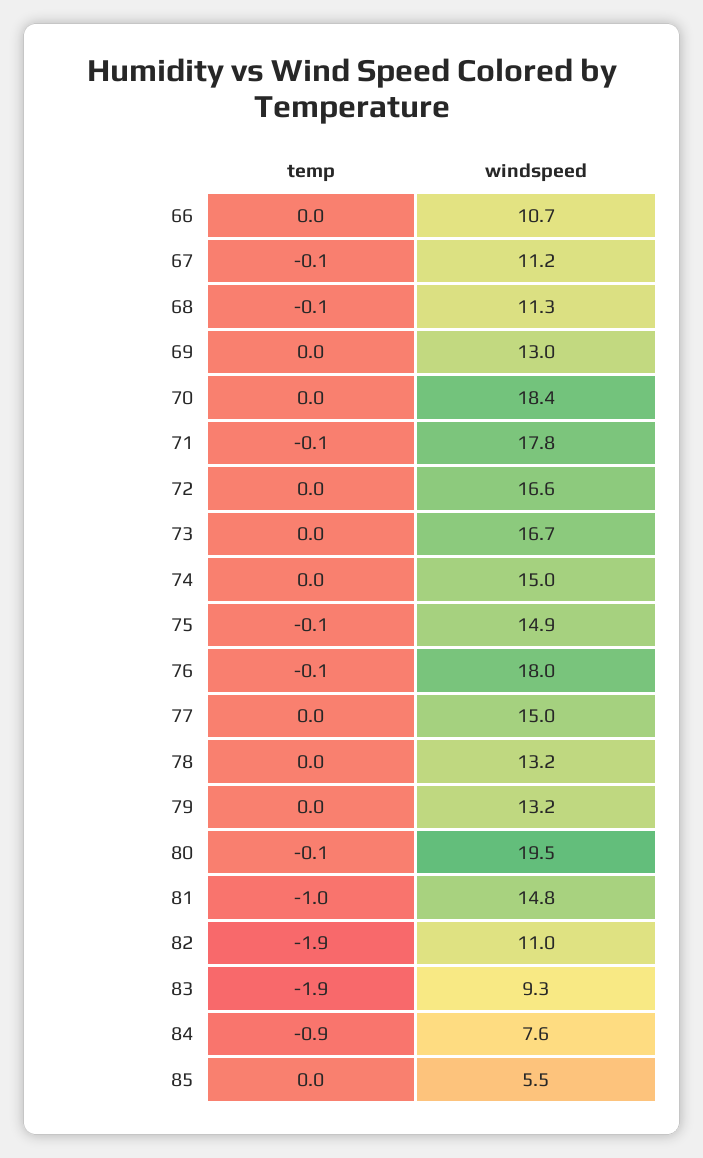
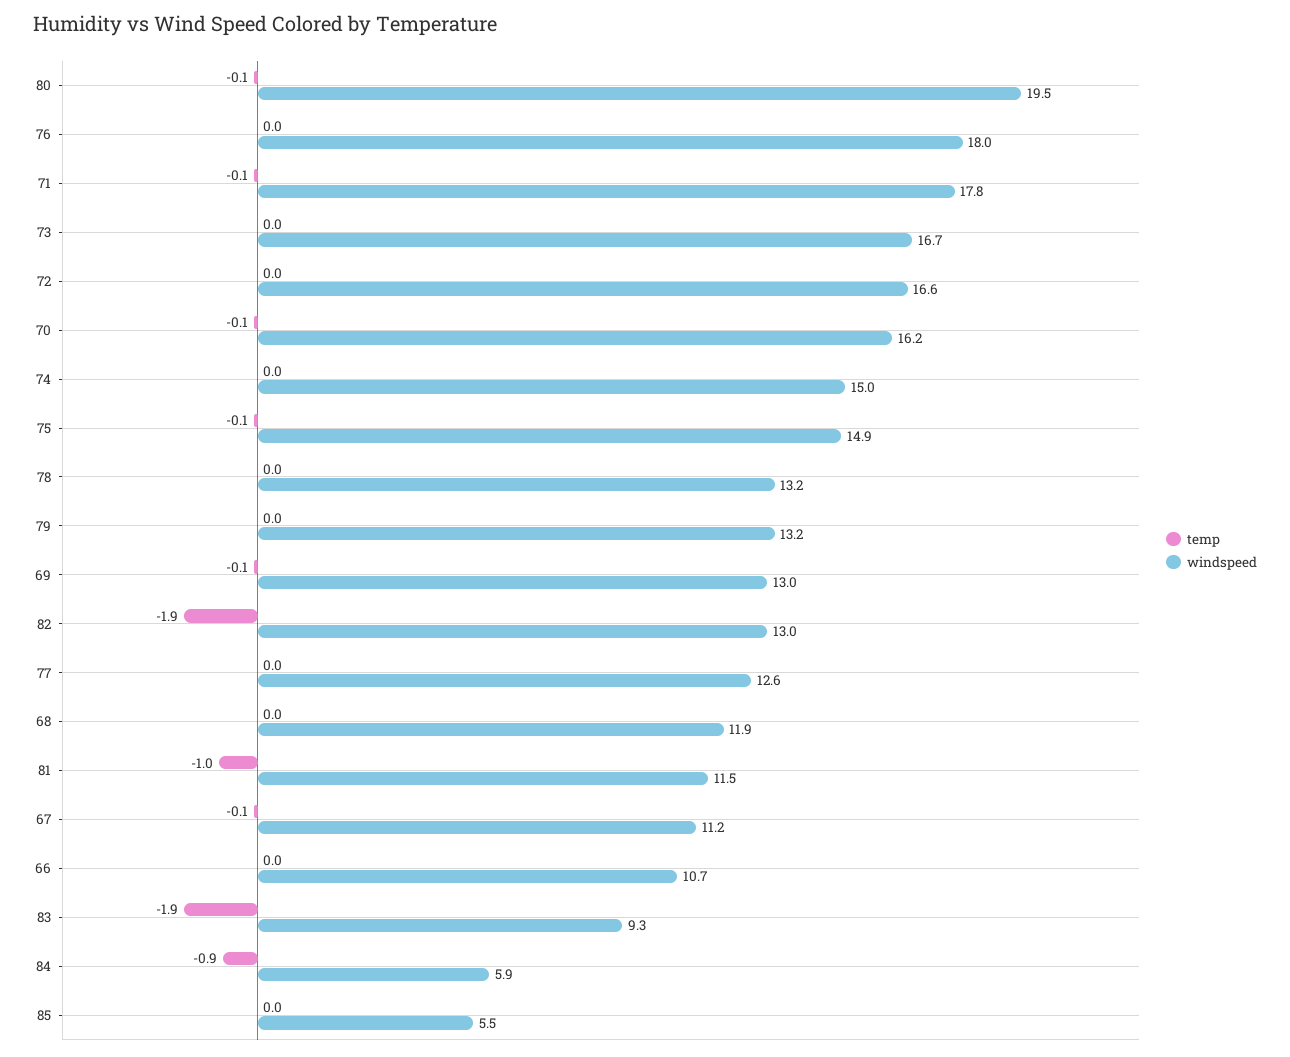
temp, 68: -0.1 -> 0
windspeed, 68: 11.3 -> 11.9
temp, 69: 0 -> -0.1
temp, 70: 0 -> -0.1
windspeed, 70: 18.4 -> 16.2
temp, 76: -0.1 -> 0
windspeed, 77: 15 -> 12.6
windspeed, 81: 14.8 -> 11.5
windspeed, 82: 11 -> 13
windspeed, 84: 7.6 -> 5.9

